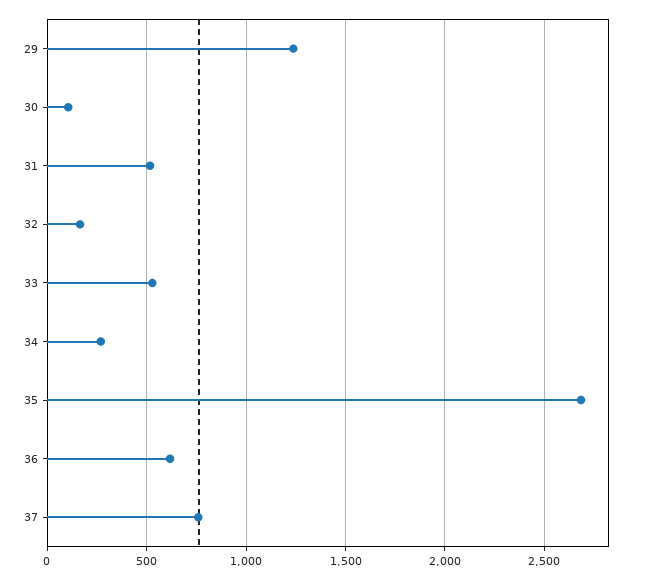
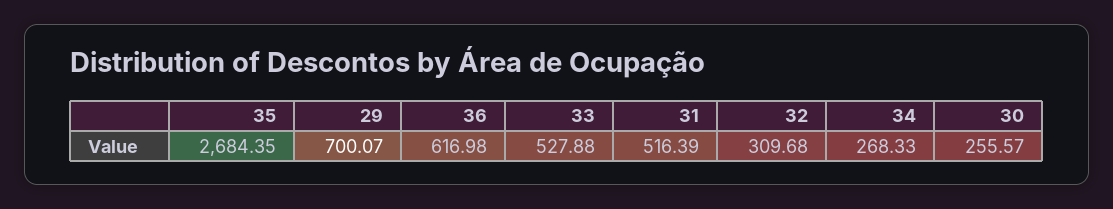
29: 1250 -> 700.07
30: 100 -> 255.57
32: 150 -> 309.68
37: 750 -> none

